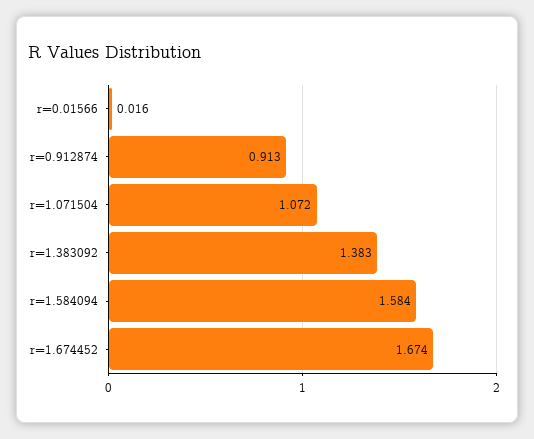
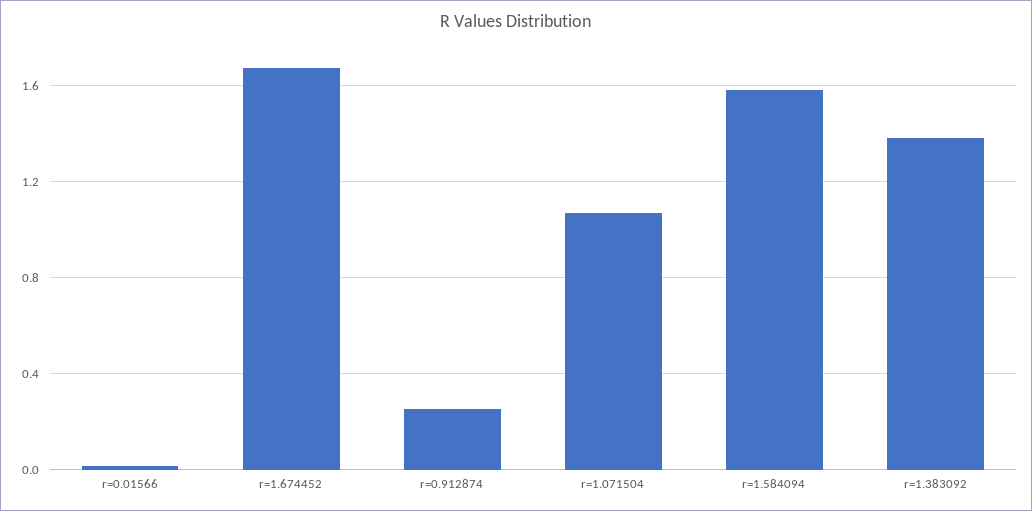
r=0.912874: 0.913 -> 0.25

